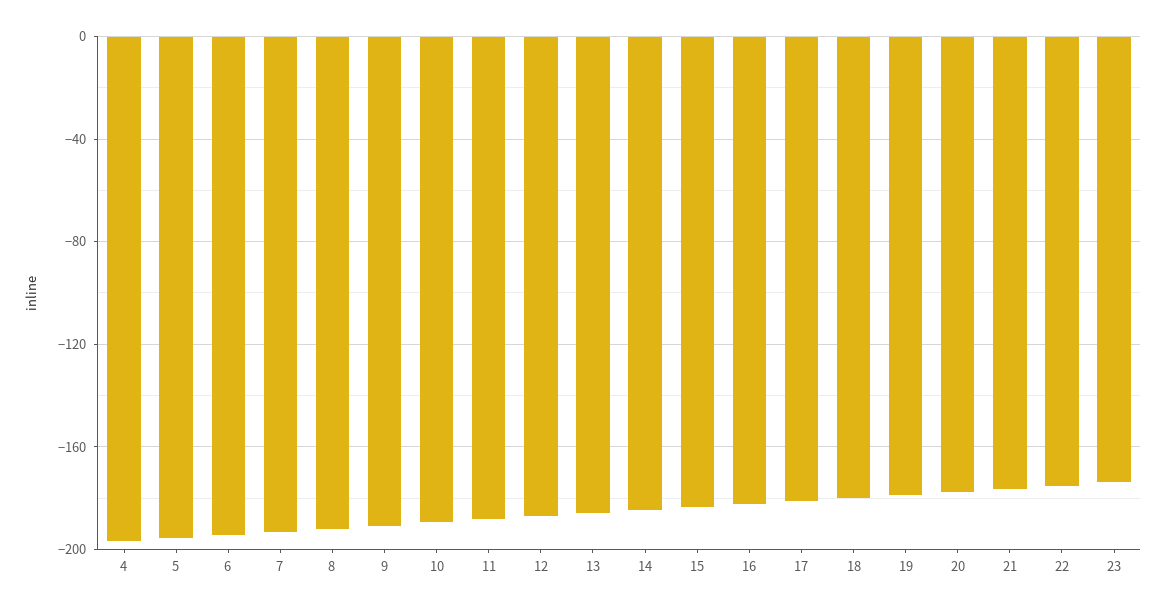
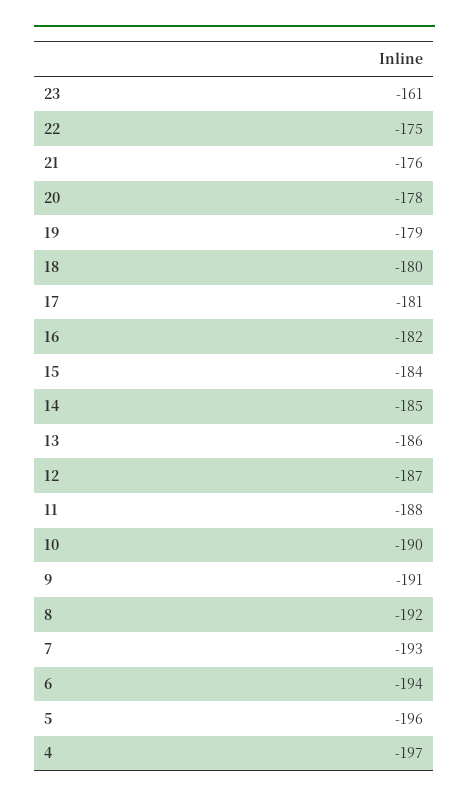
23: -175 -> -161

